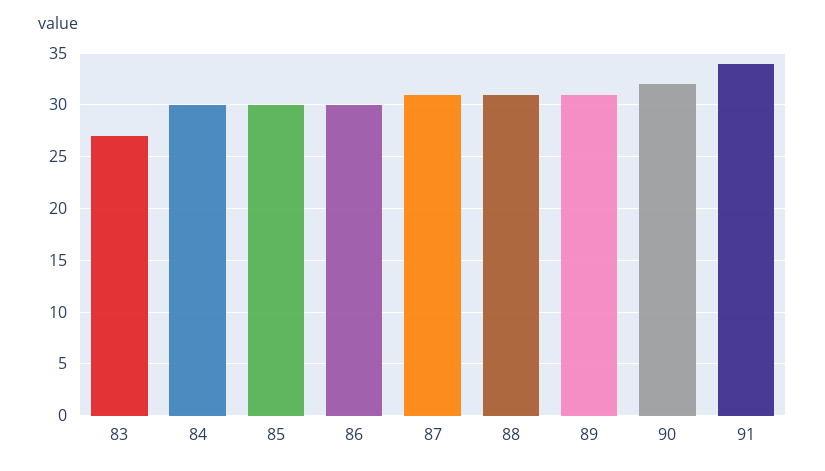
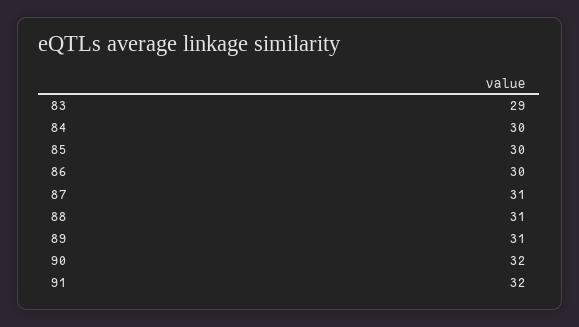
83: 27 -> 29
91: 34 -> 32

